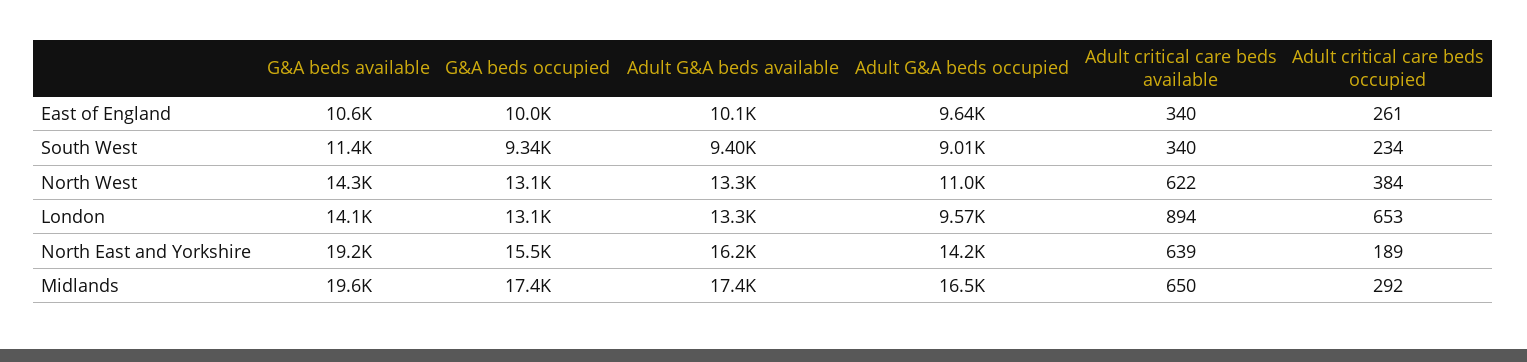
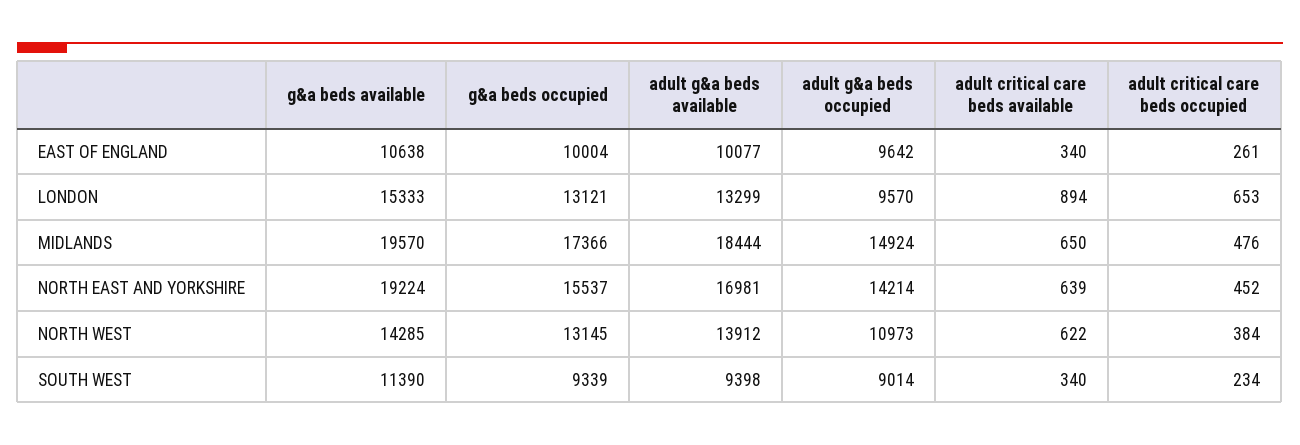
Adult G&A beds available, North West: 13300 -> 13912
G&A beds available, London: 14100 -> 15333
Adult G&A beds available, North East and Yorkshire: 16200 -> 16981
Adult critical care beds occupied, North East and Yorkshire: 189 -> 452
Adult G&A beds available, Midlands: 17400 -> 18444
Adult G&A beds occupied, Midlands: 16500 -> 14924
Adult critical care beds occupied, Midlands: 292 -> 476

